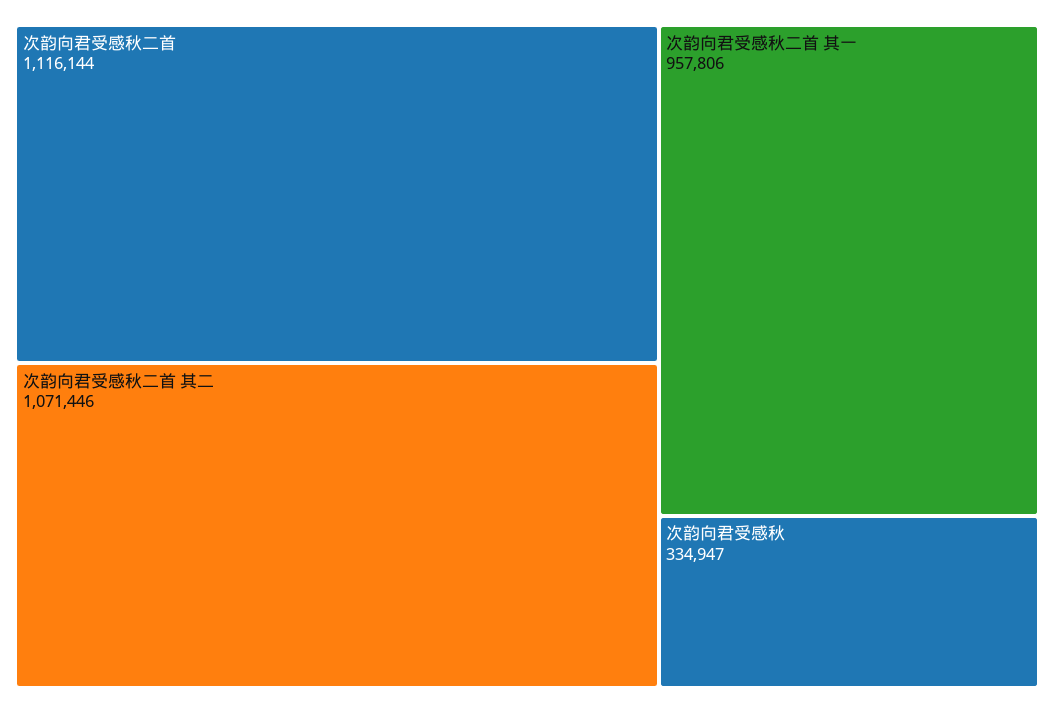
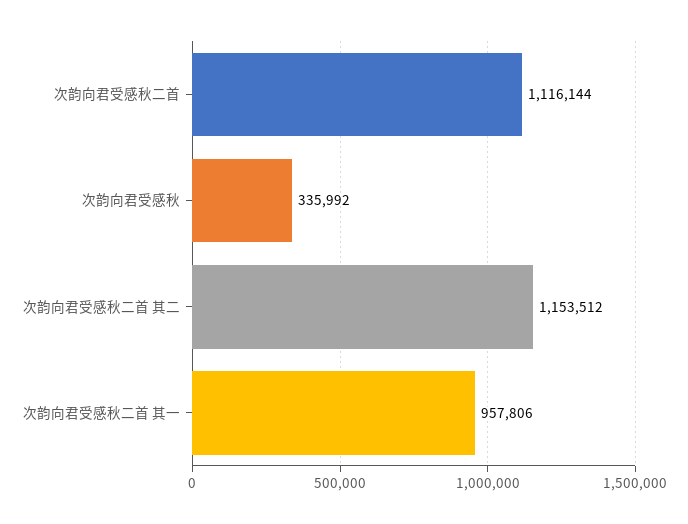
次韵向君受感秋二首 其二: 1071446 -> 1153512
次韵向君受感秋: 334947 -> 335992

